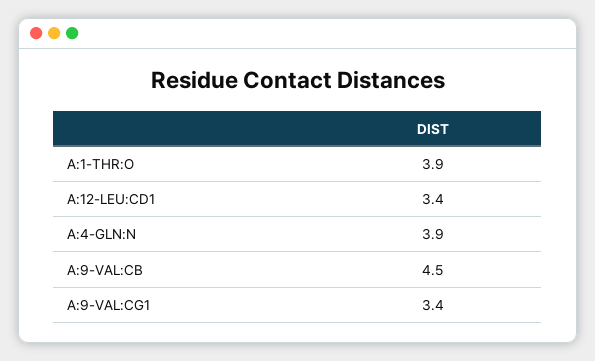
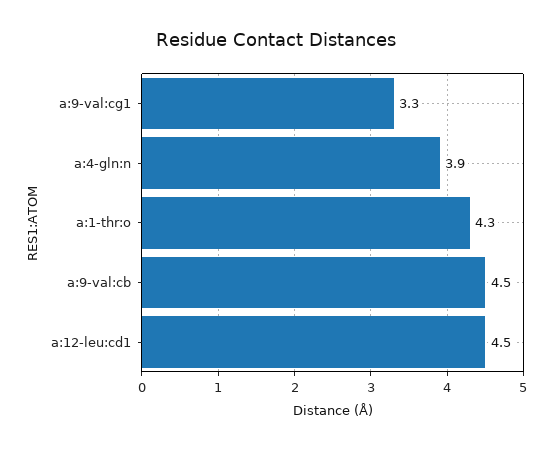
A:1-THR:O: 3.9 -> 4.3
A:12-LEU:CD1: 3.4 -> 4.5
A:9-VAL:CG1: 3.4 -> 3.3

